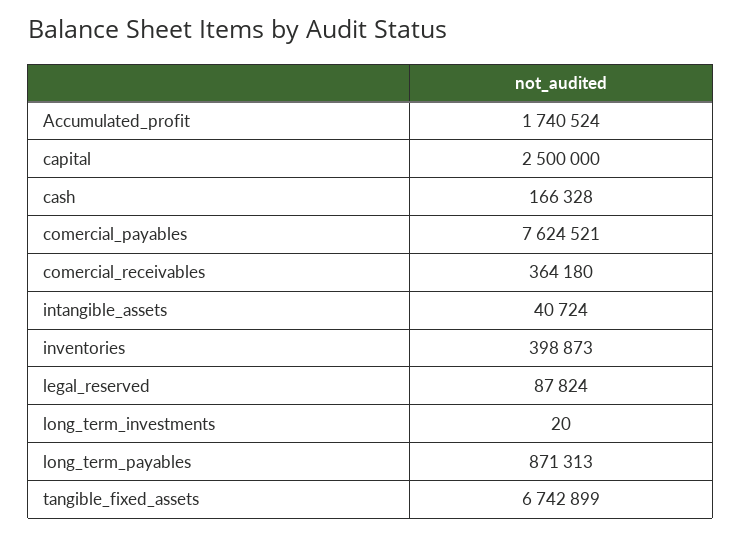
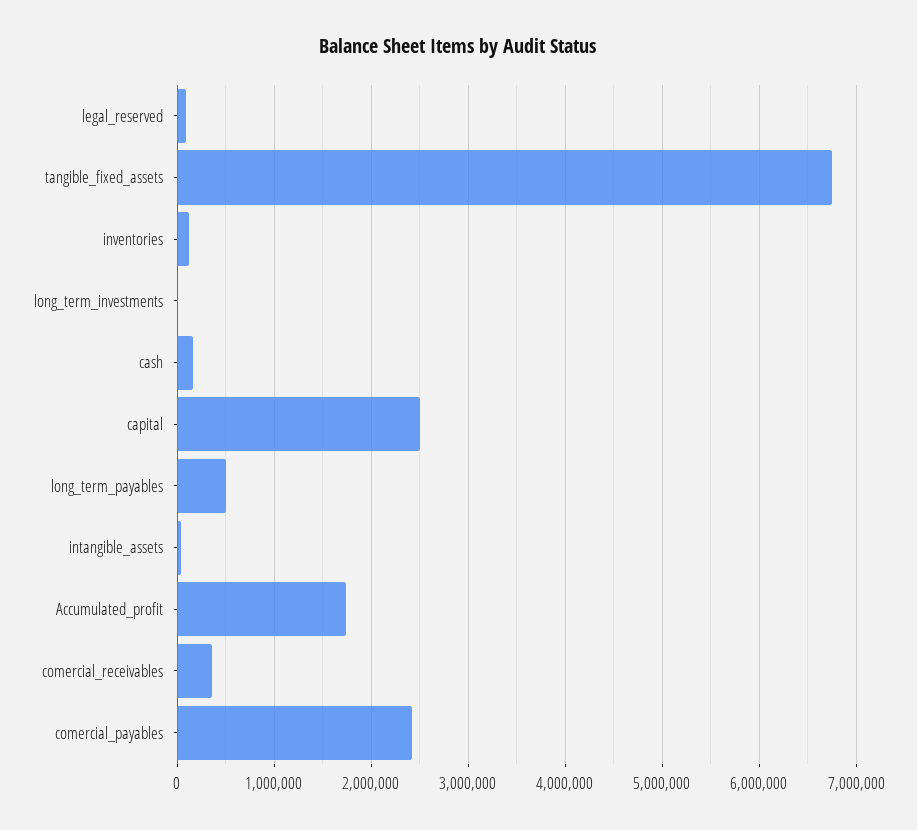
comercial_payables: 7624521 -> 2400000
inventories: 398873 -> 100000
long_term_payables: 871313 -> 500000

